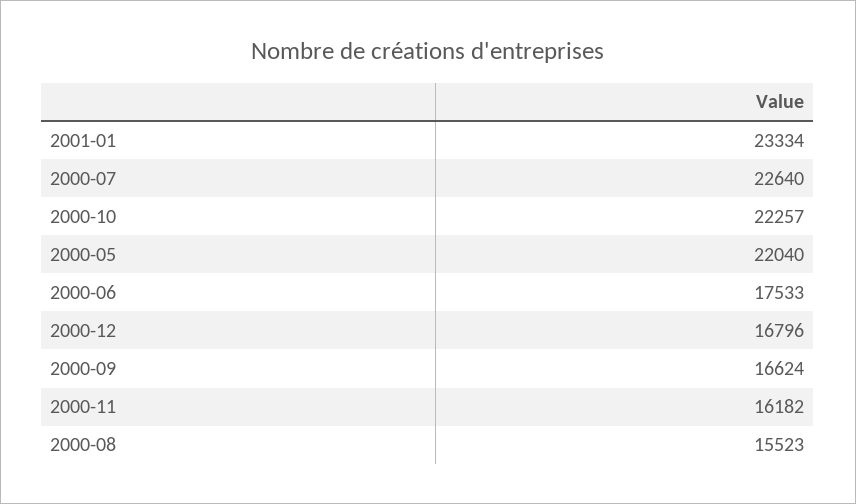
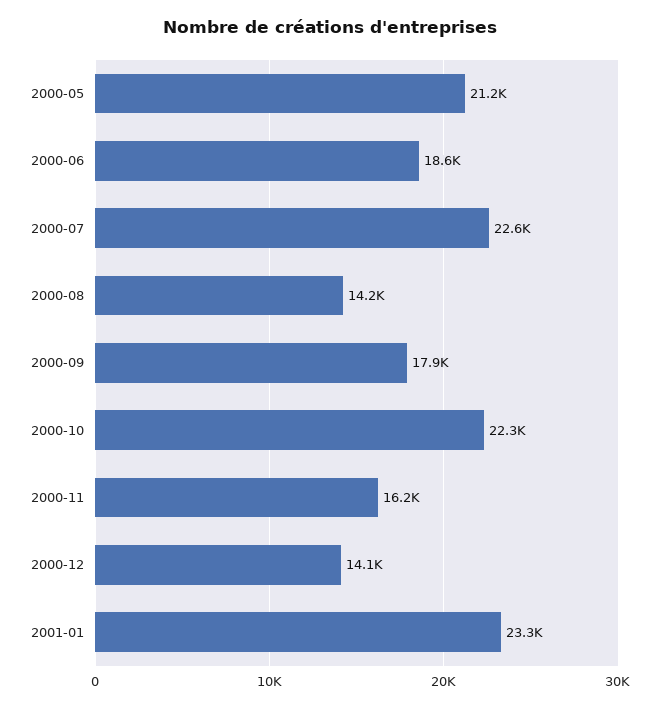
2000-05: 22040 -> 21200
2000-06: 17533 -> 18600
2000-12: 16796 -> 14100
2000-09: 16624 -> 17900
2000-08: 15523 -> 14200

